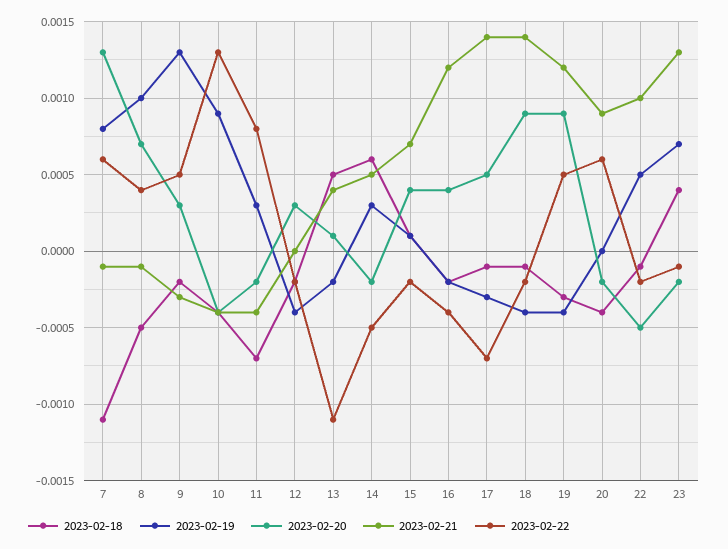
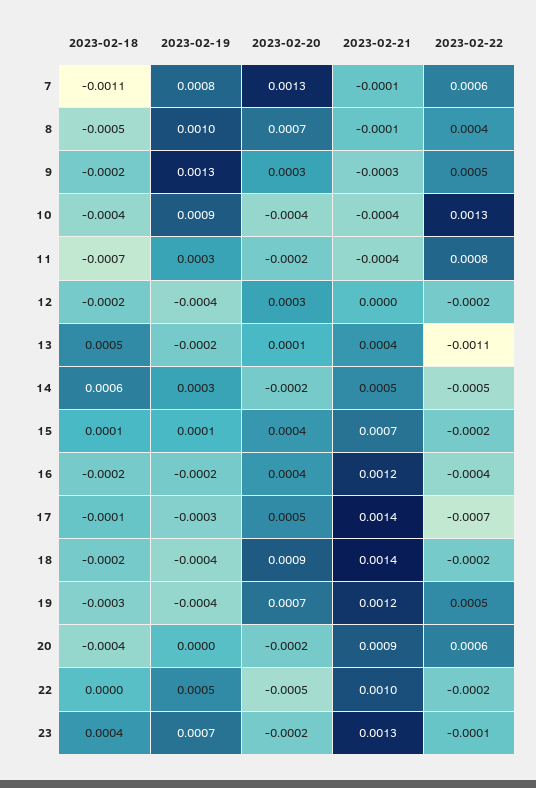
2023-02-18, 18: -0.0001 -> -0.0002
2023-02-20, 19: 0.0009 -> 0.0007
2023-02-18, 22: -0.0001 -> 0

